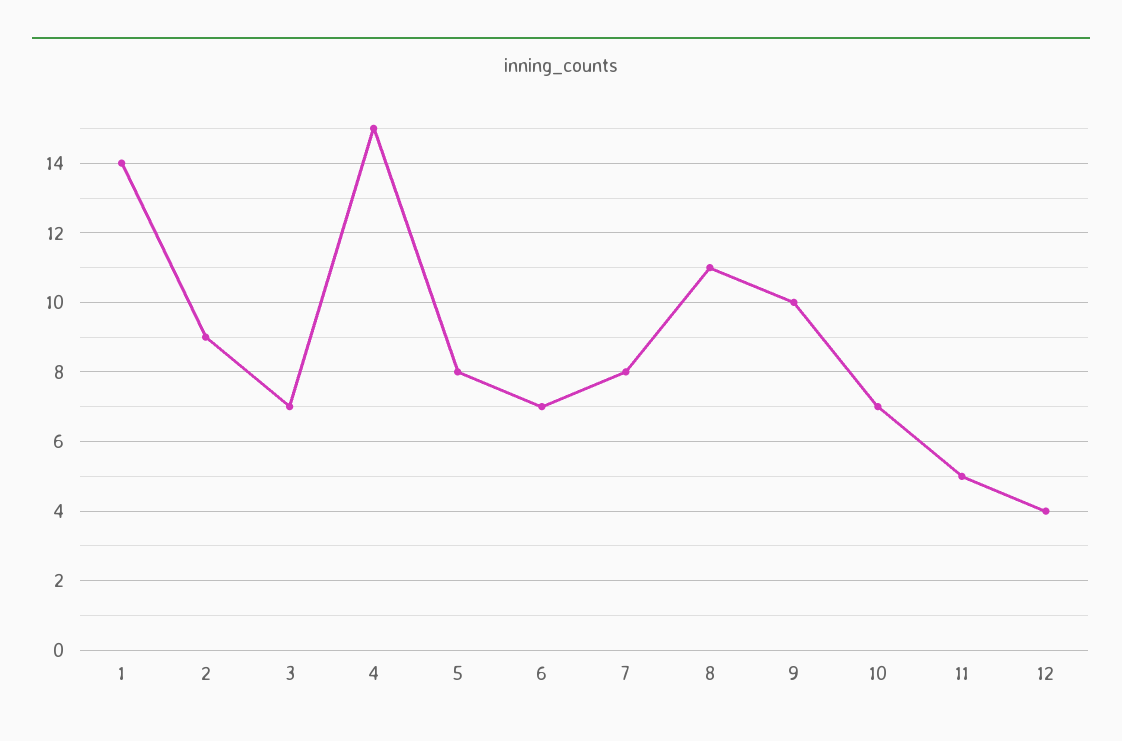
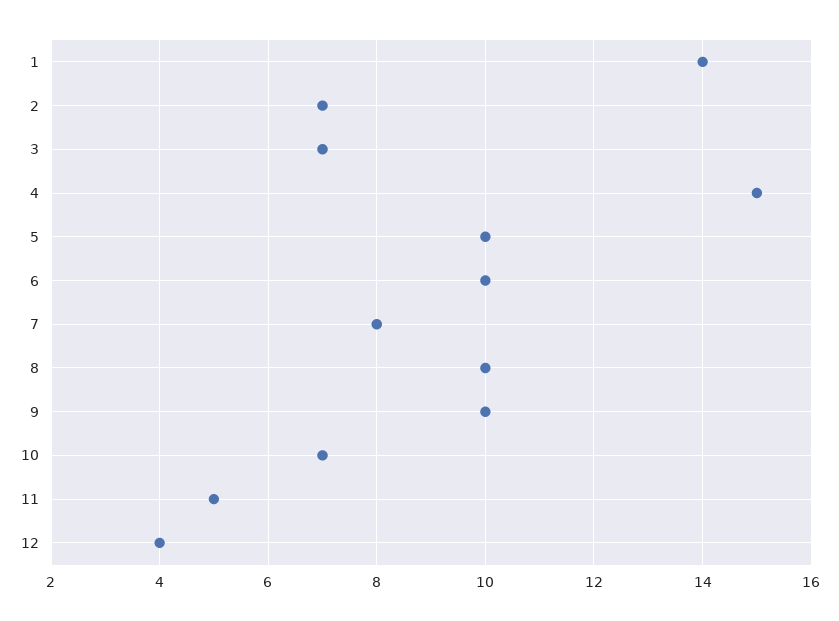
2: 9 -> 7
5: 8 -> 10
6: 7 -> 10
8: 11 -> 10

